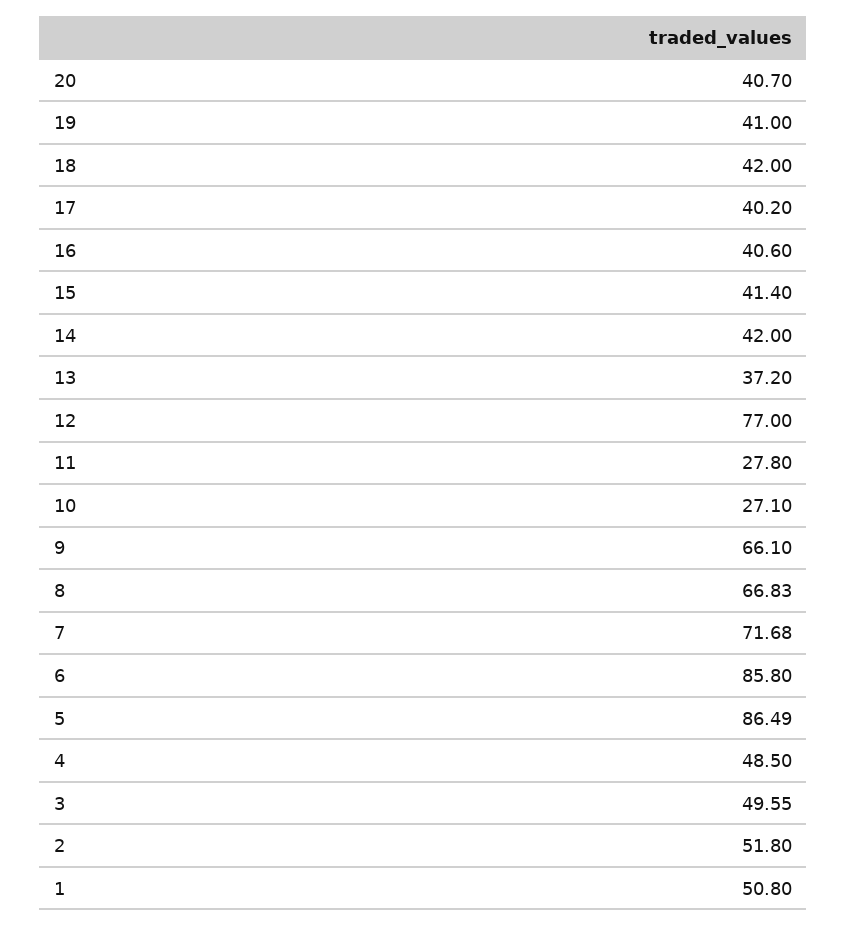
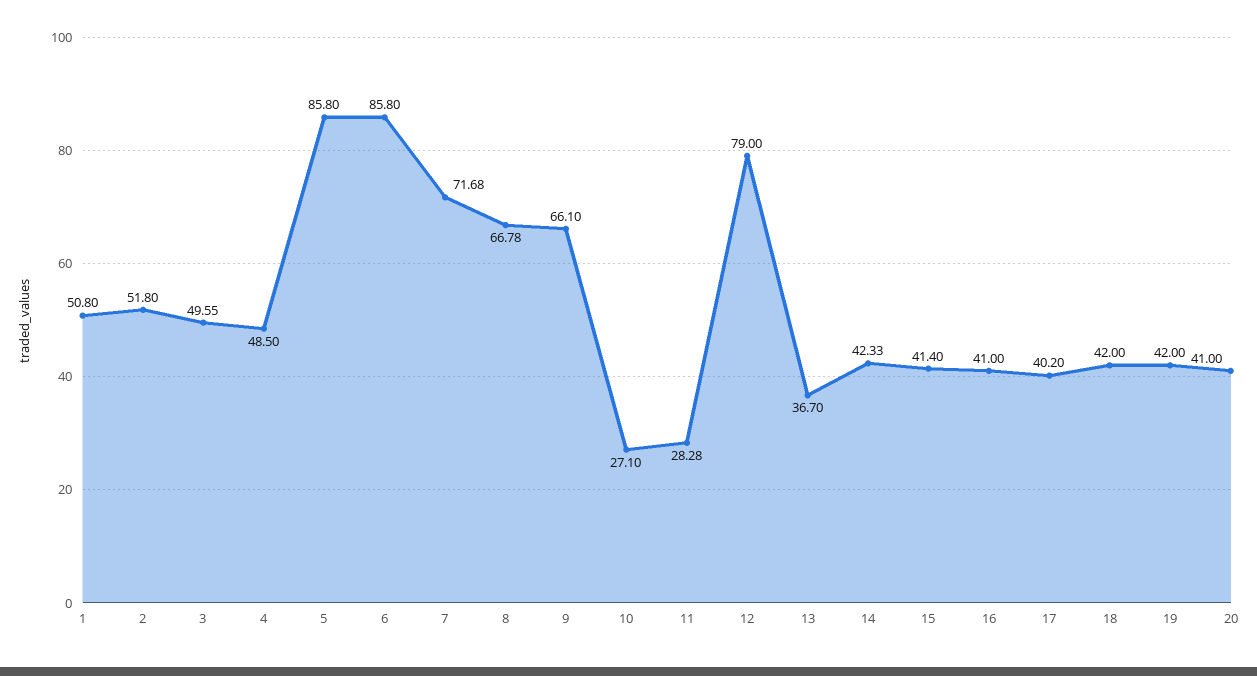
20: 40.7 -> 41
19: 41 -> 42
16: 40.6 -> 41
14: 42 -> 42.33
13: 37.2 -> 36.7
12: 77 -> 79
11: 27.8 -> 28.28
8: 66.83 -> 66.78
5: 86.49 -> 85.8

